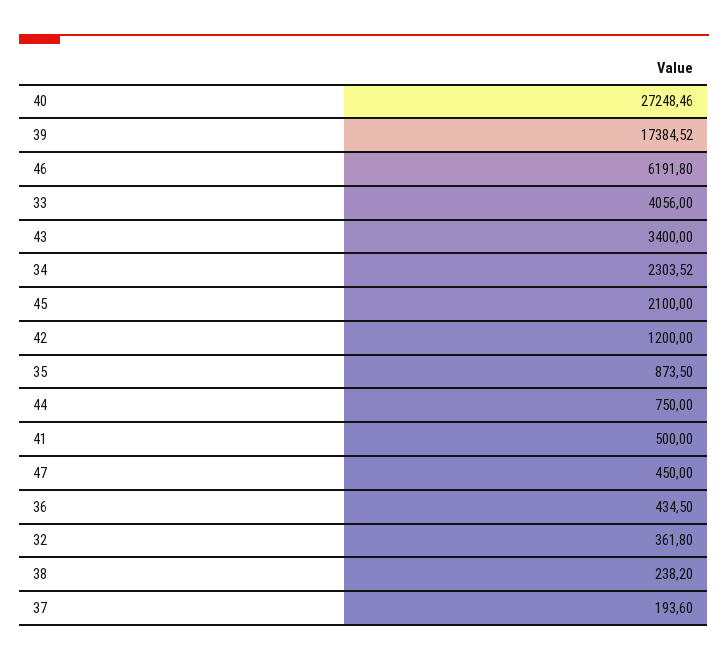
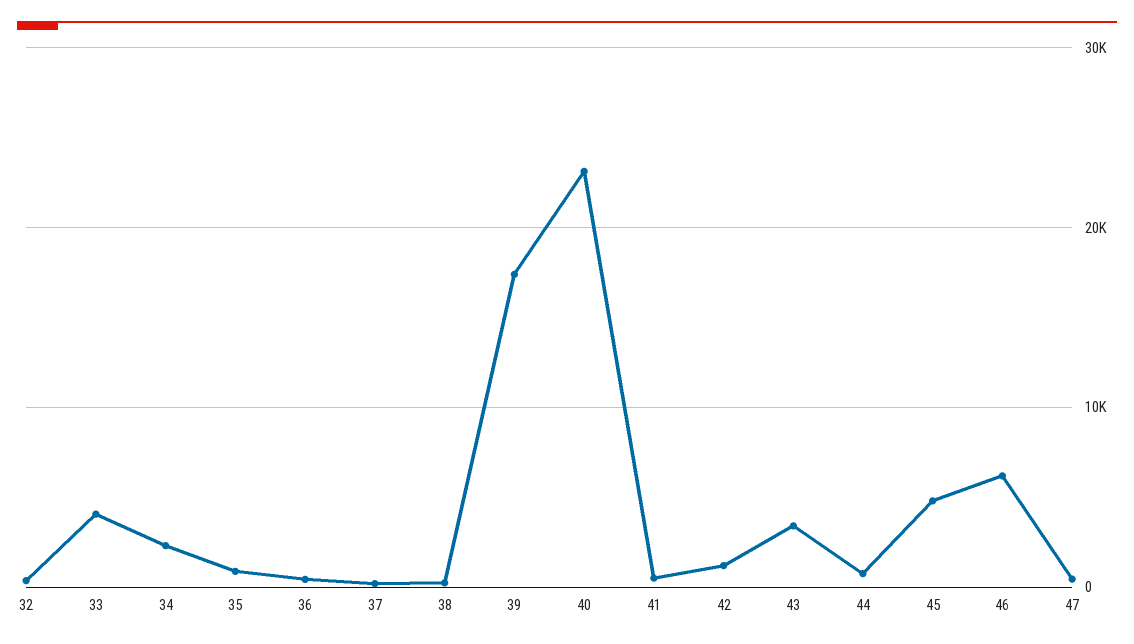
40: 27248.46 -> 23000
45: 2100 -> 5000

